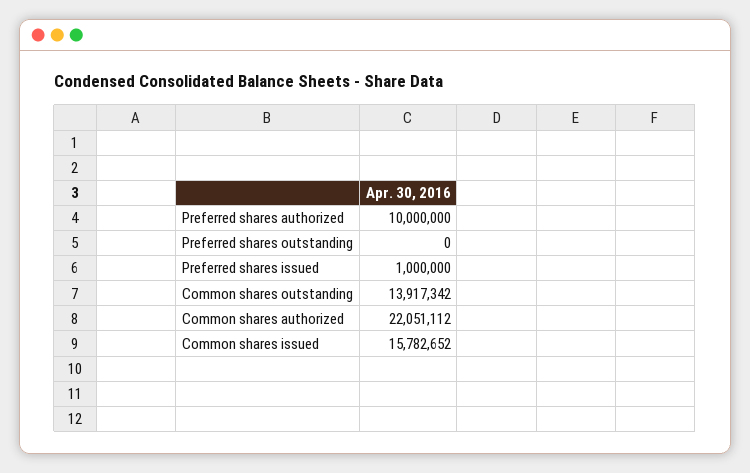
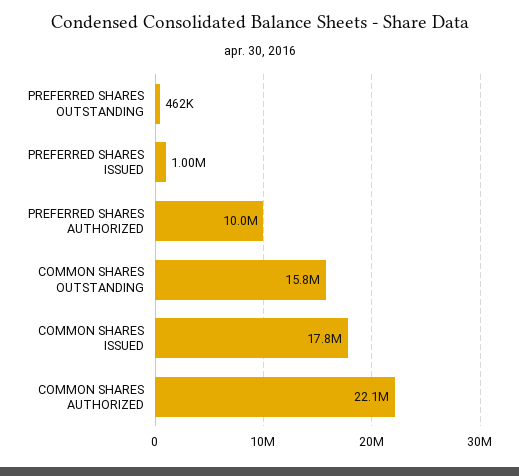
Preferred shares outstanding: 0 -> 462000
Common shares outstanding: 13917342 -> 15800000
Common shares issued: 15782652 -> 17800000

